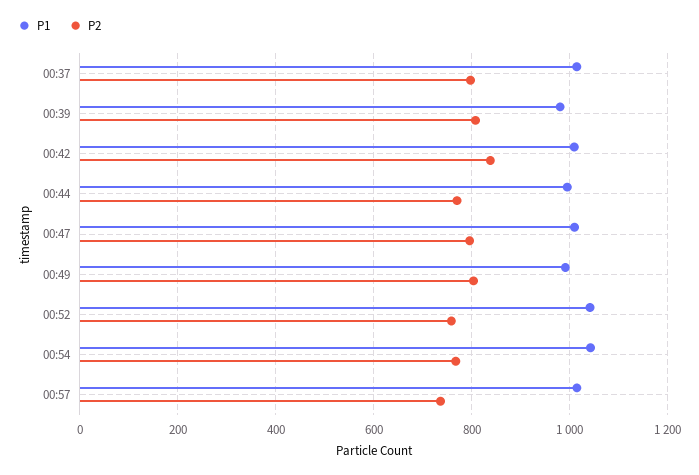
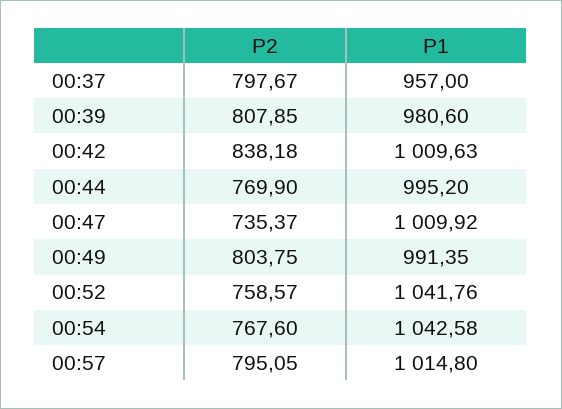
P1, 00:37: 1020 -> 957
P2, 00:47: 800 -> 735.37
P2, 00:57: 740 -> 795.05

